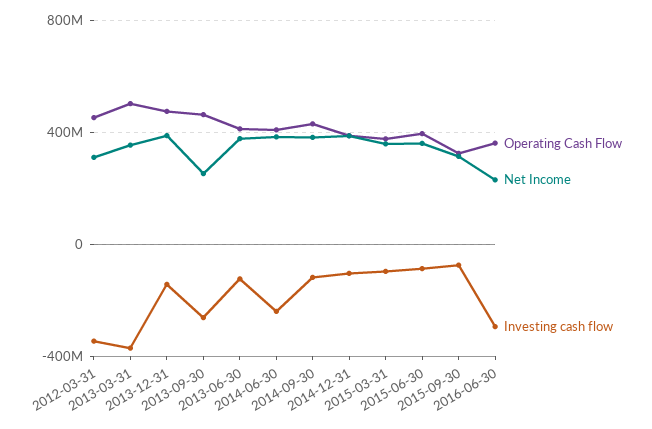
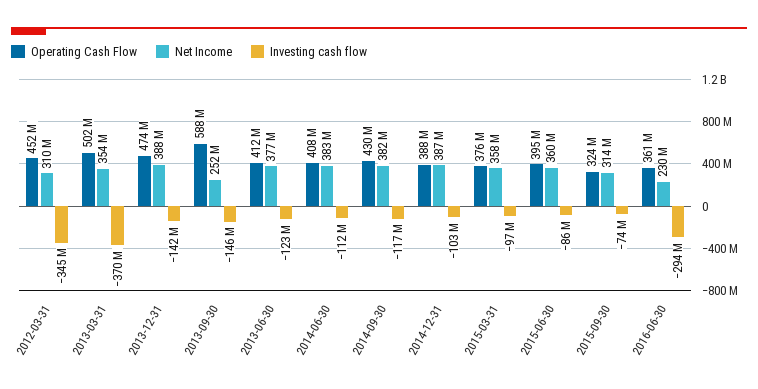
Operating Cash Flow, 2013-09-30: 450000000 -> 588000000
Investing cash flow, 2013-09-30: -250000000 -> -146000000
Investing cash flow, 2014-06-30: -250000000 -> -112000000

